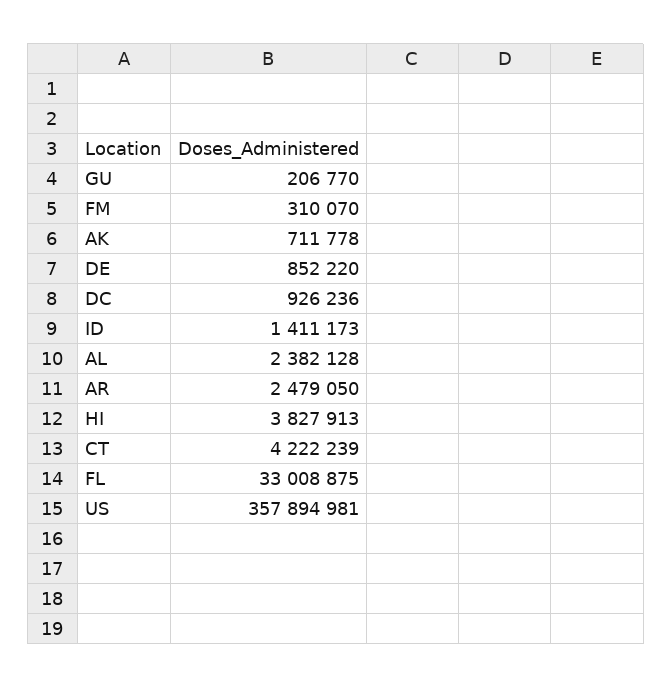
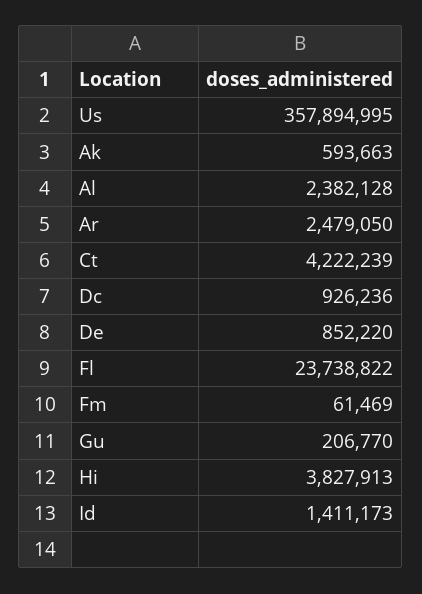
FM: 310070 -> 61469
AK: 711778 -> 593663
FL: 33008875 -> 23738822
US: 357894981 -> 357894995

